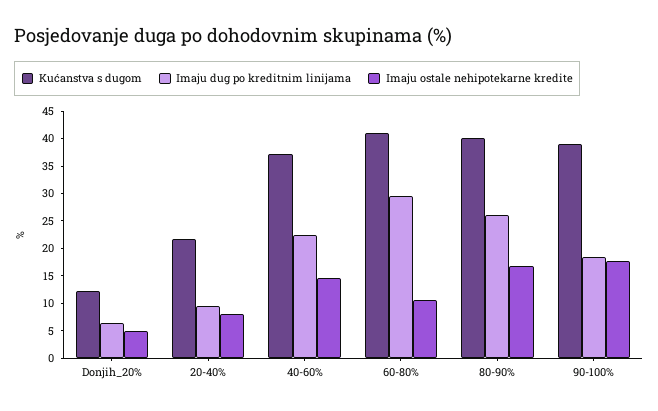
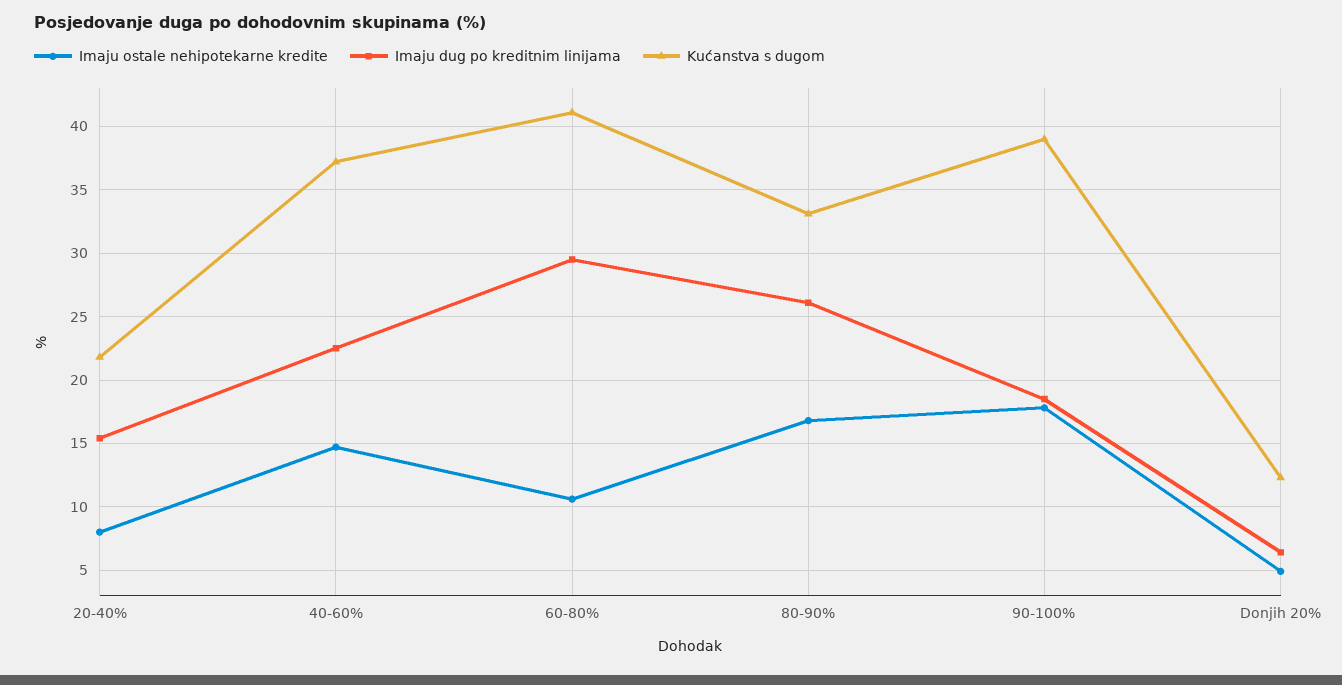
Imaju dug po kreditnim linijama, 20-40%: 10 -> 15.5
Kućanstva s dugom, 80-90%: 40 -> 33

